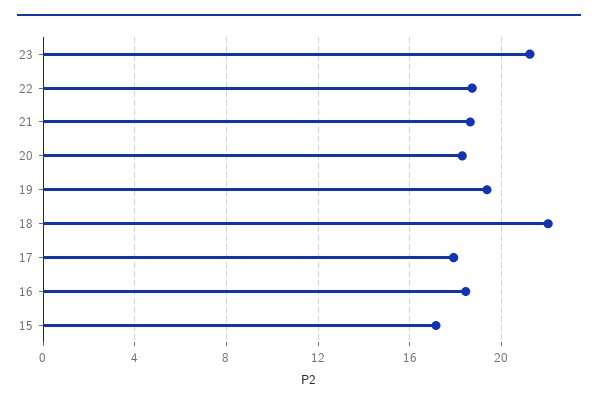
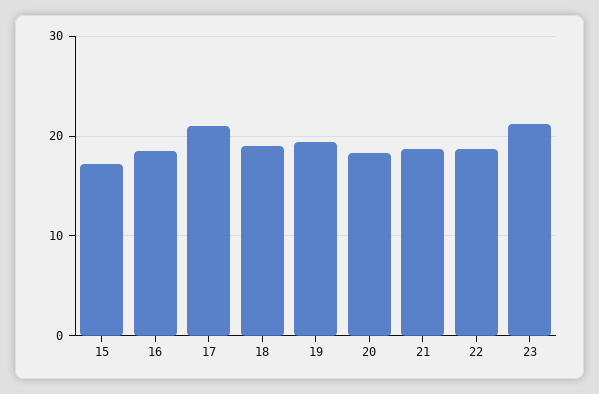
18: 22 -> 19
17: 18 -> 21

